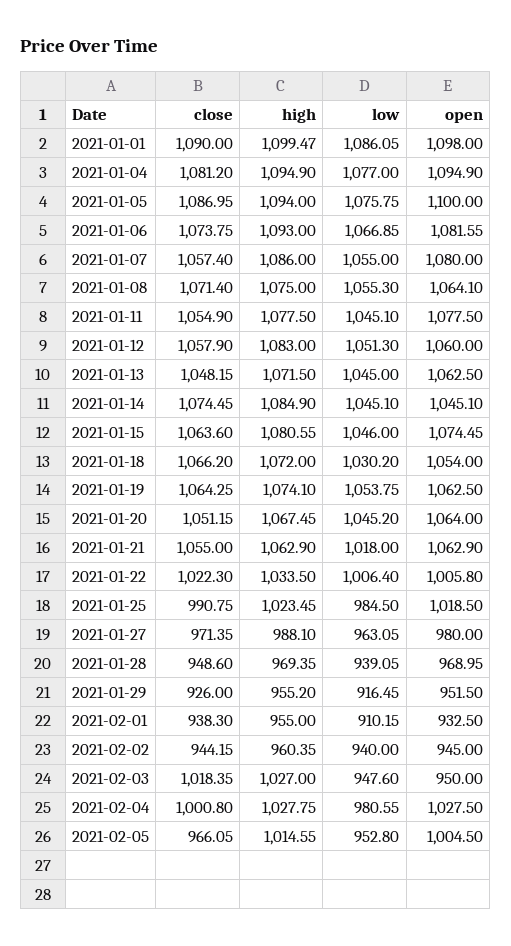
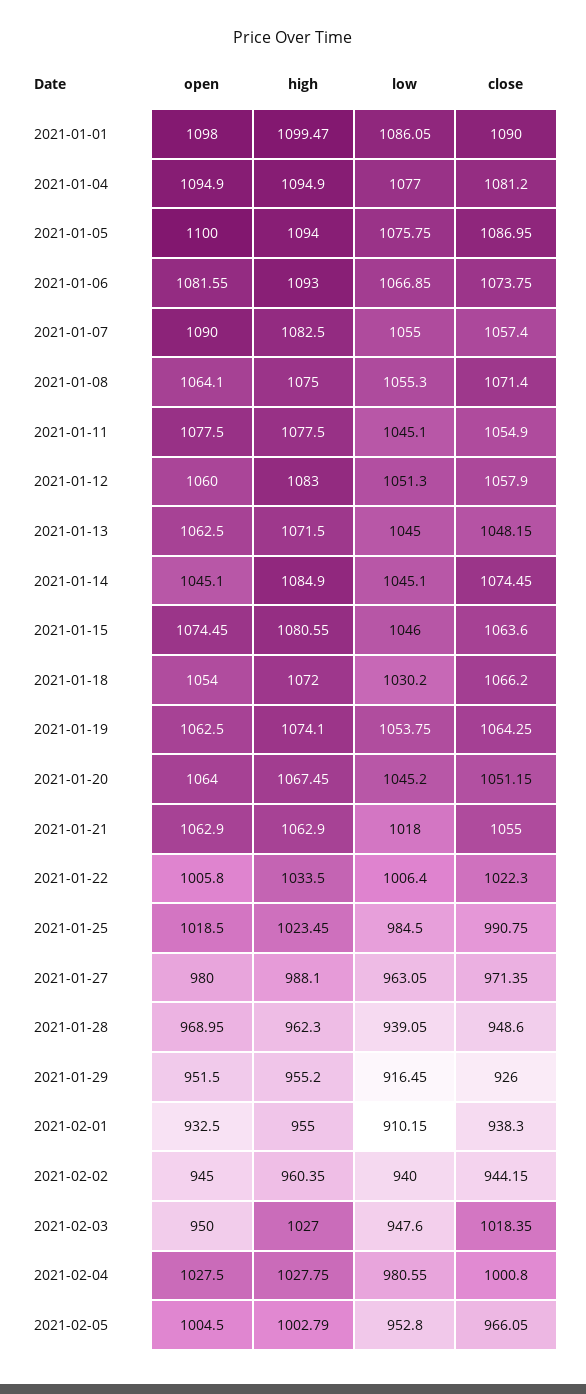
high, 2021-01-07: 1086 -> 1082.5
open, 2021-01-07: 1080 -> 1090
high, 2021-01-28: 969.35 -> 962.3
high, 2021-02-05: 1014.55 -> 1002.79

